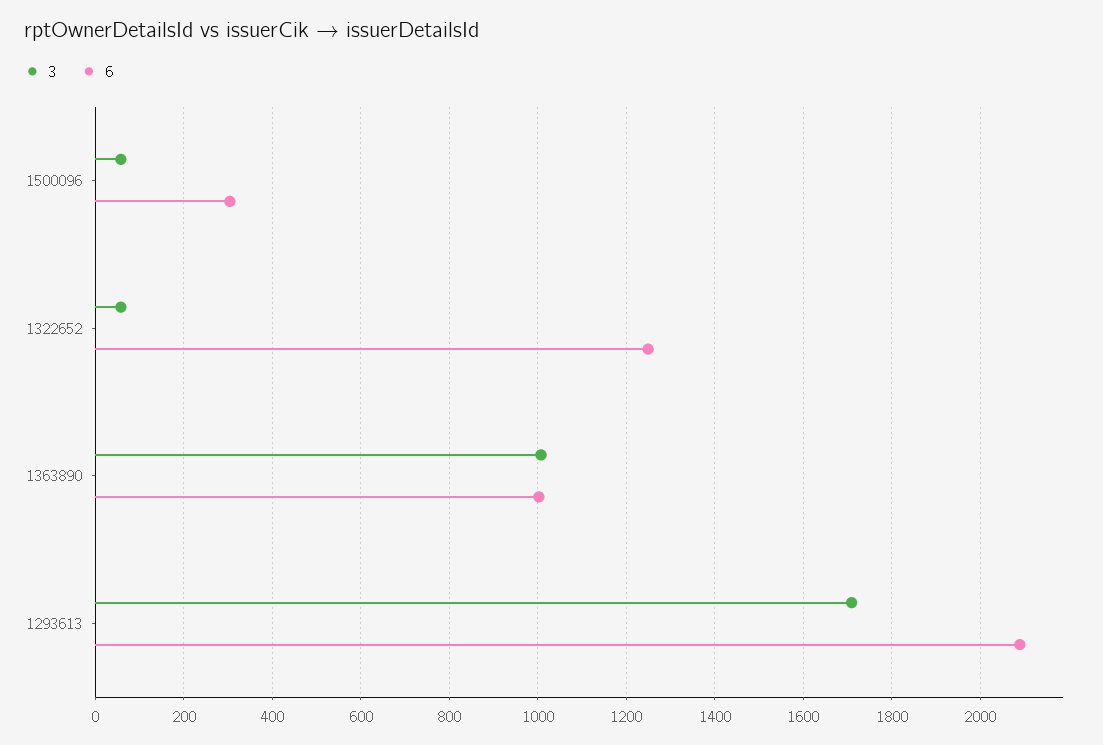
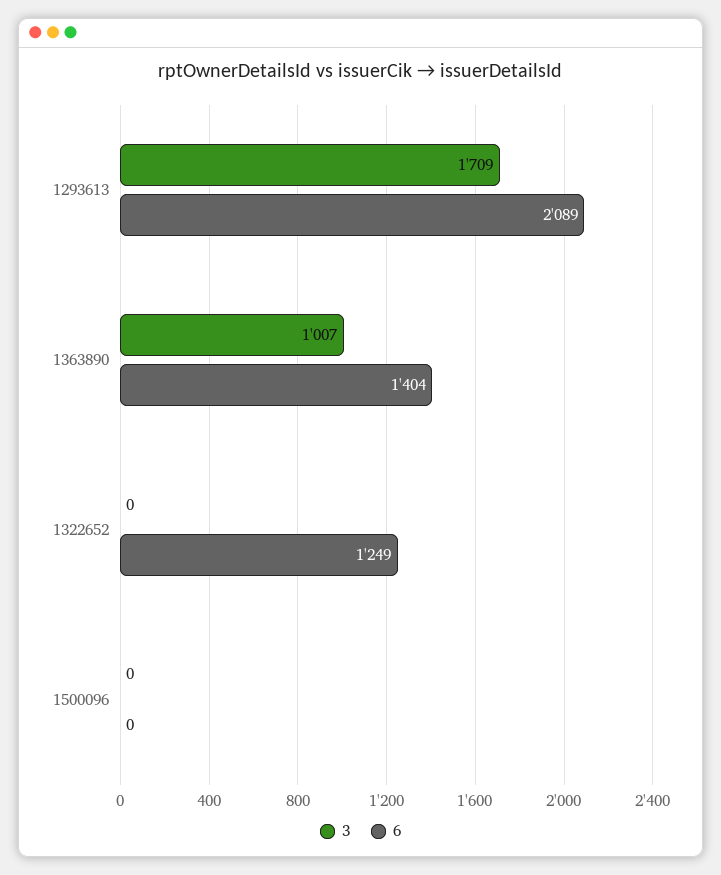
3, 1500096: 60 -> 0
6, 1500096: 300 -> 0
3, 1322652: 60 -> 0
6, 1363890: 1000 -> 1404

